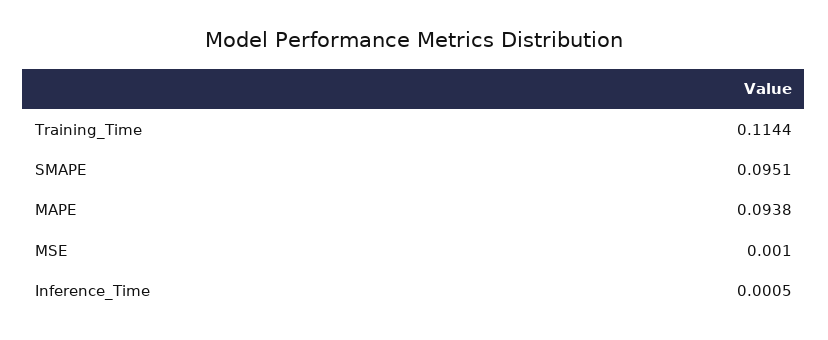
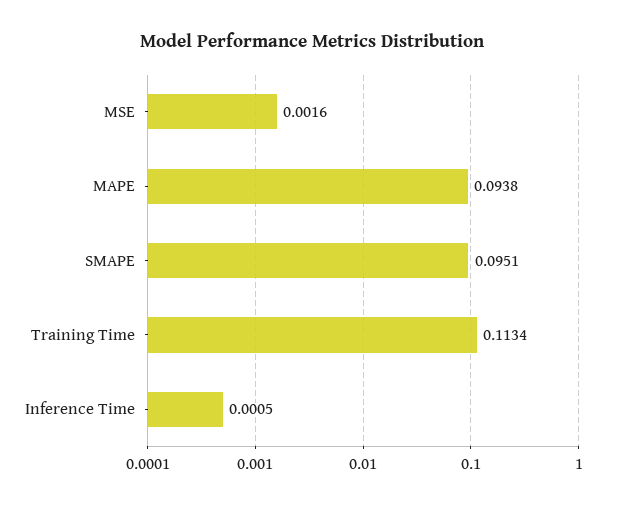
Training_Time: 0.1144 -> 0.1134
MSE: 0.001 -> 0.0016

